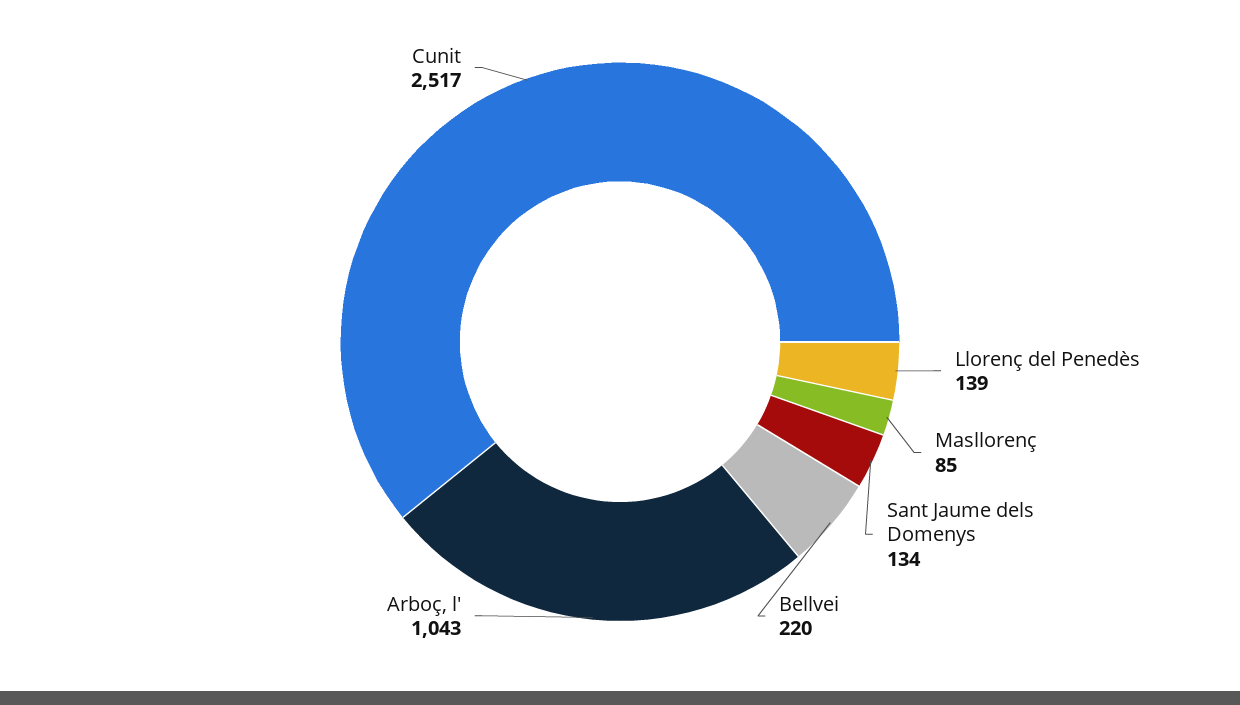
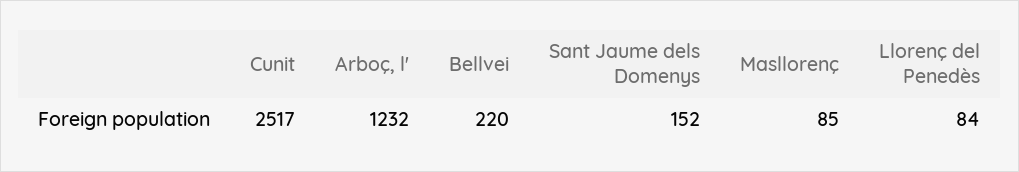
Llorenç del Penedès: 139 -> 84
Sant Jaume dels Domenys: 134 -> 152
Arboç, l': 1043 -> 1232

